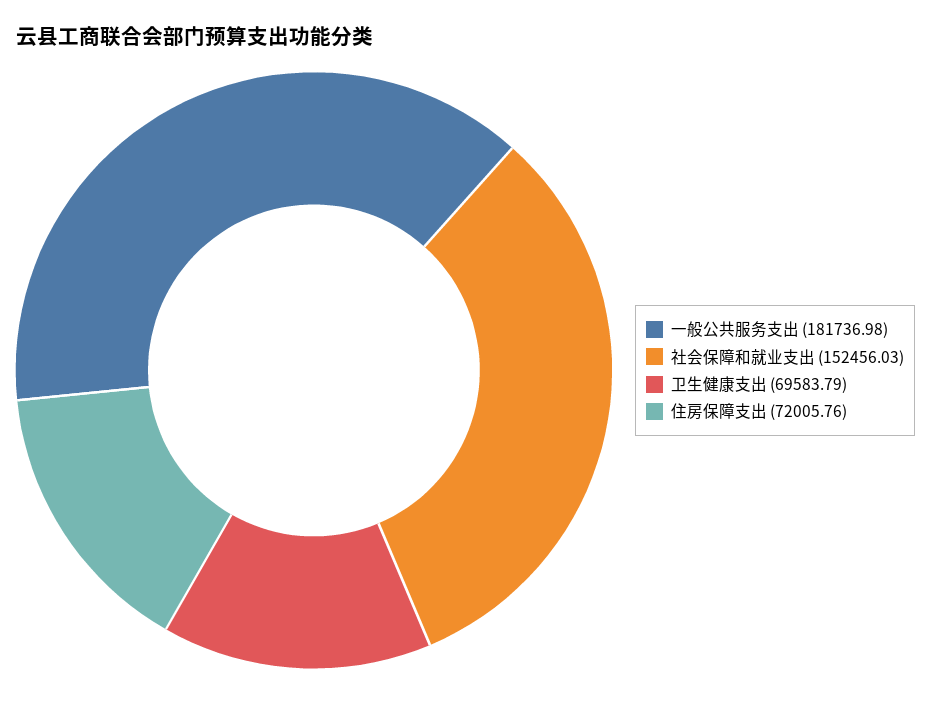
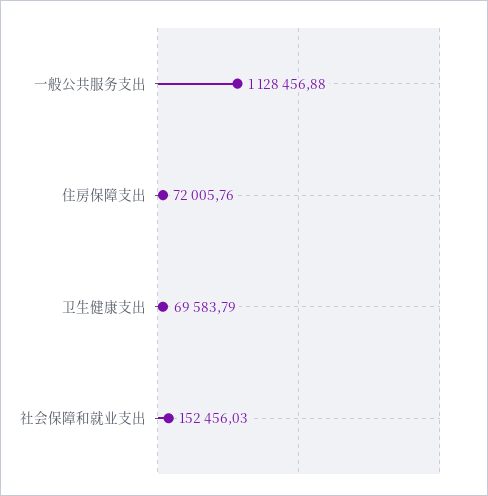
一般公共服务支出: 181736.98 -> 1128456.88

